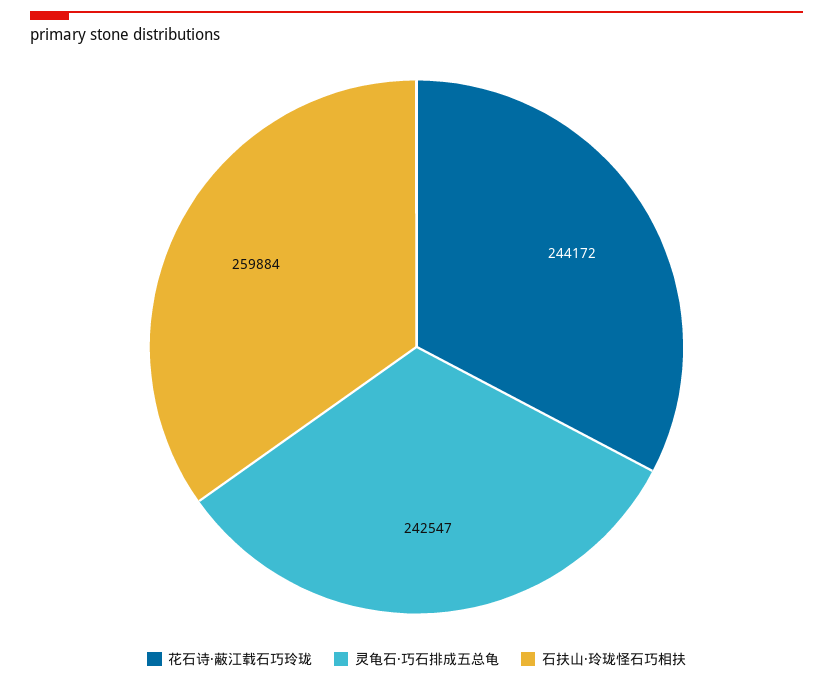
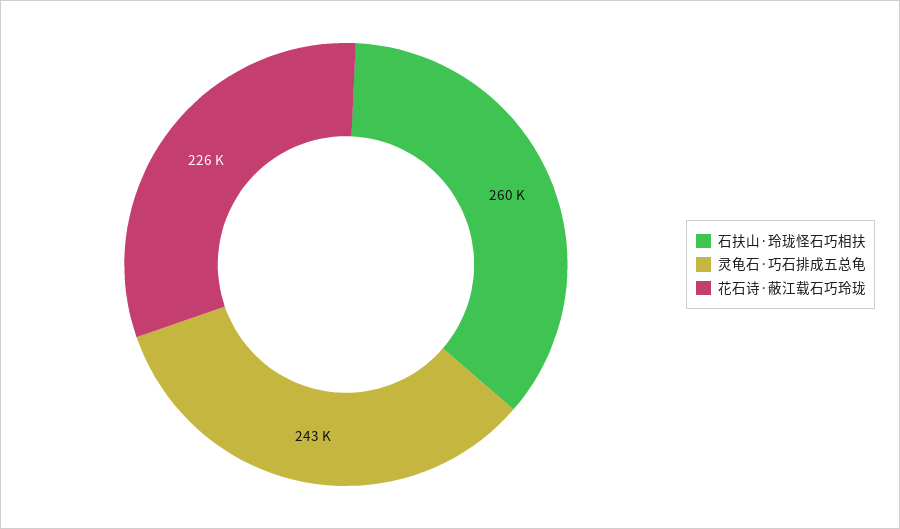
花石诗·蔽江载石巧玲珑: 244172 -> 226000

